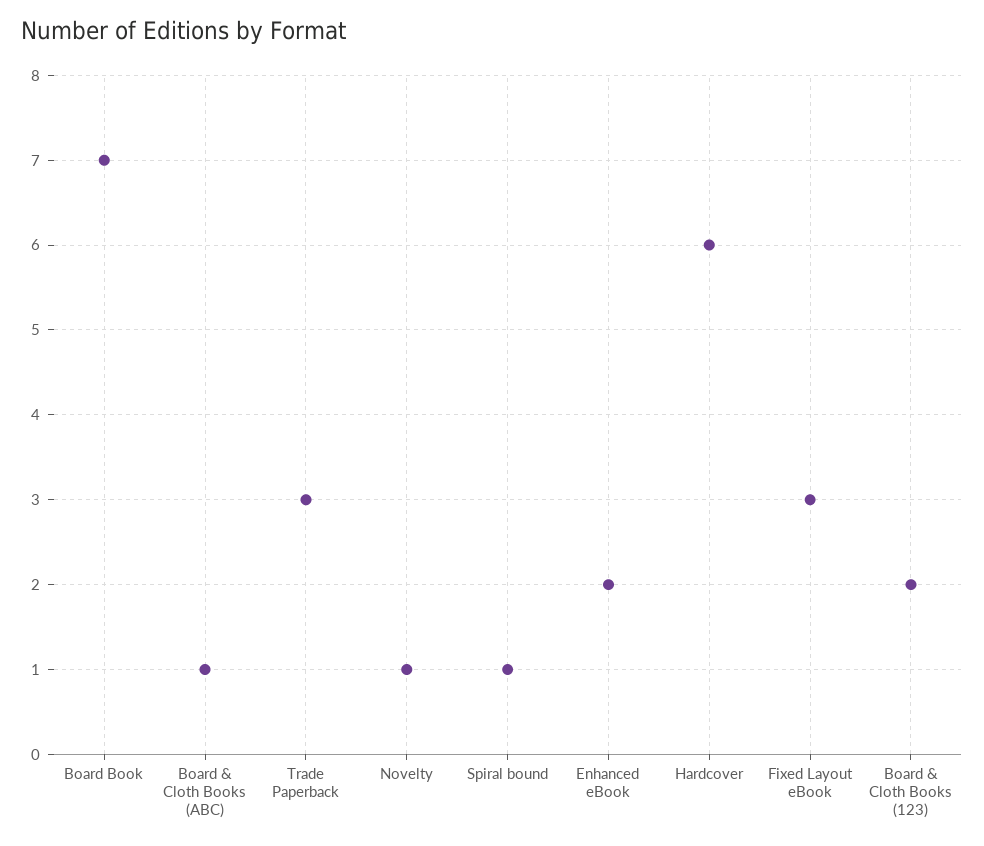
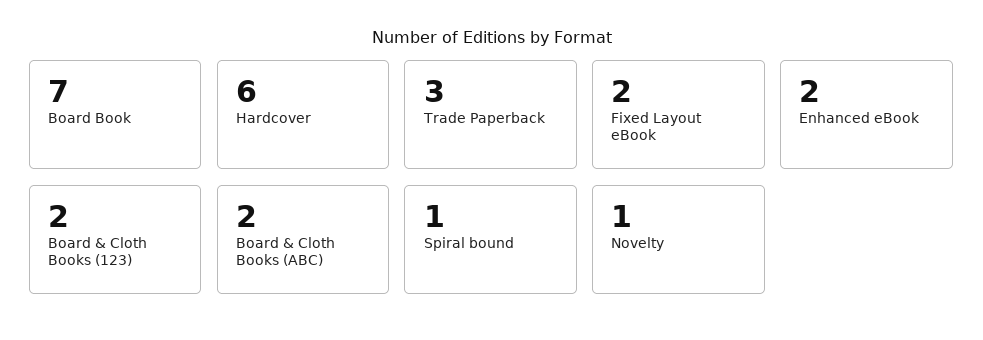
Board & Cloth Books (ABC): 1 -> 2
Fixed Layout eBook: 3 -> 2

